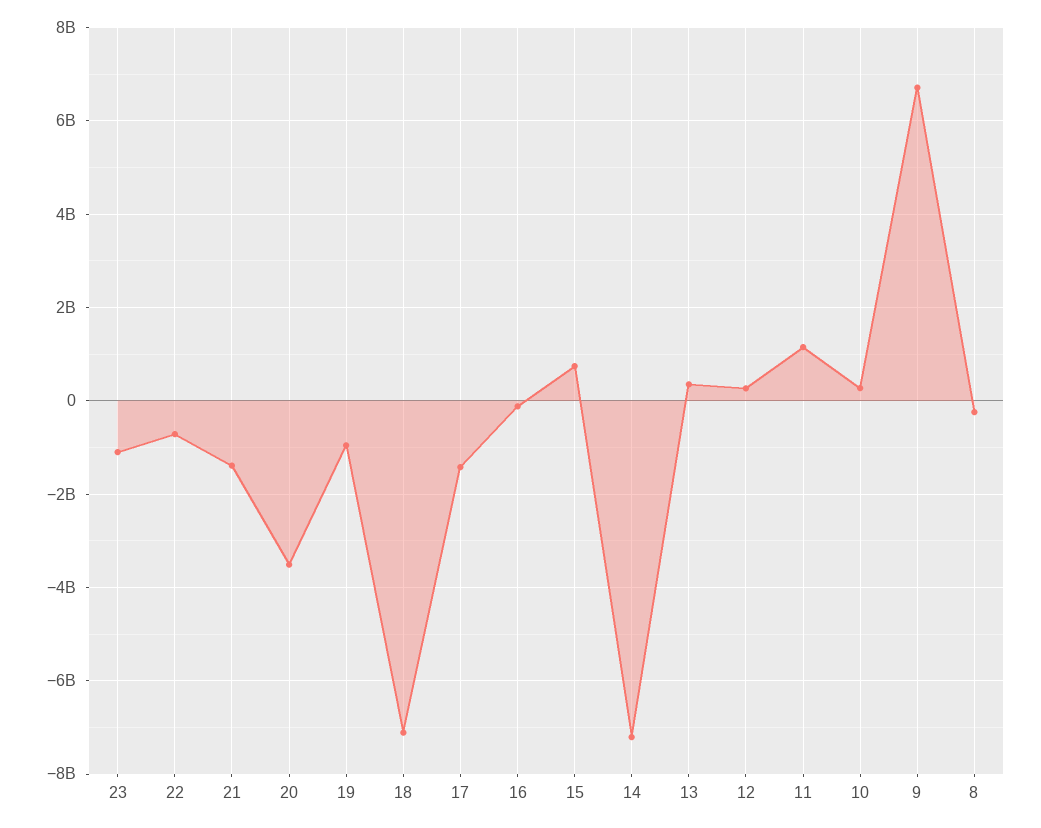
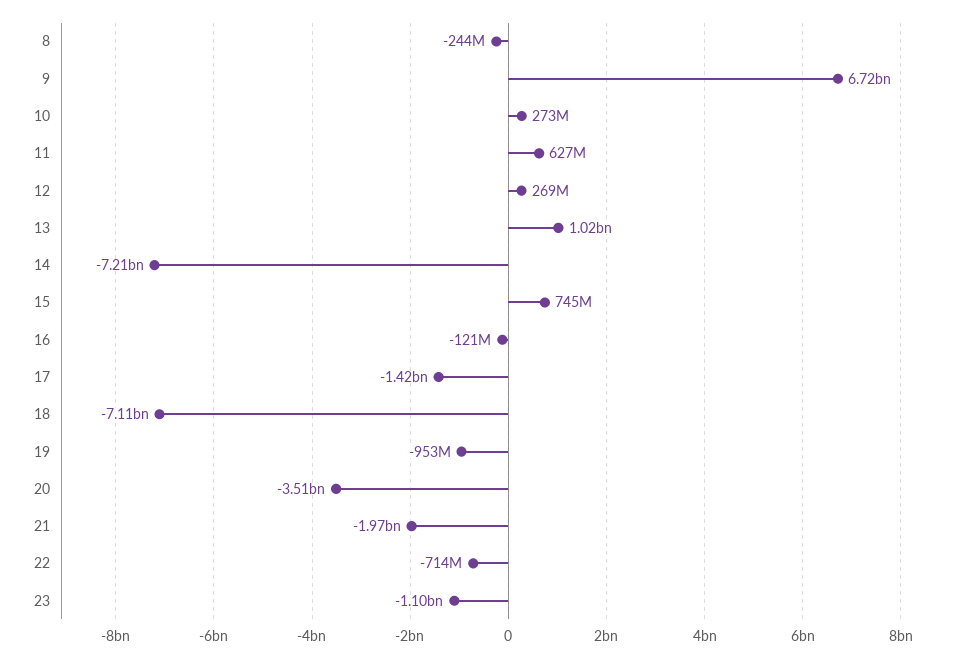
21: -1400000000 -> -1970000000
13: 400000000 -> 1020000000
11: 1200000000 -> 627000000

